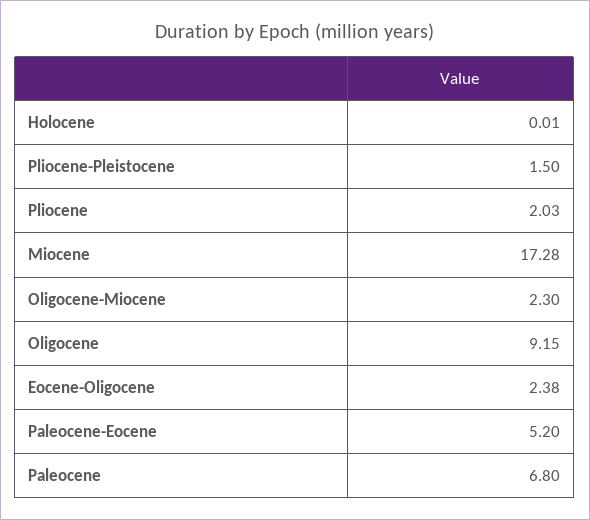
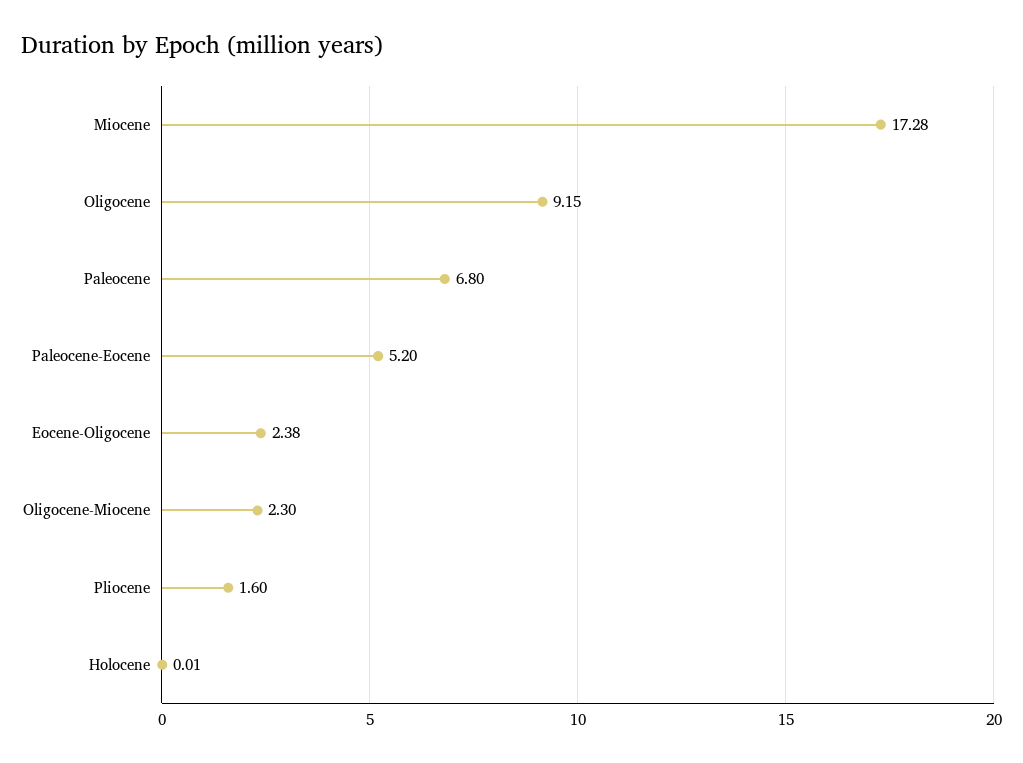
Pliocene-Pleistocene: 1.5 -> none
Pliocene: 2.03 -> 1.6

